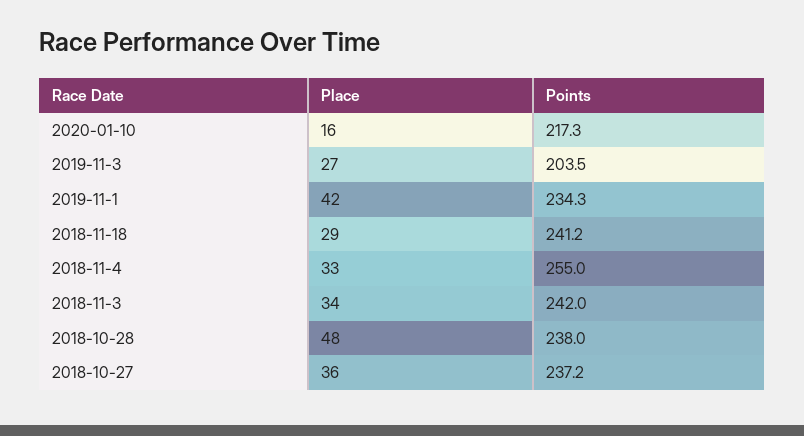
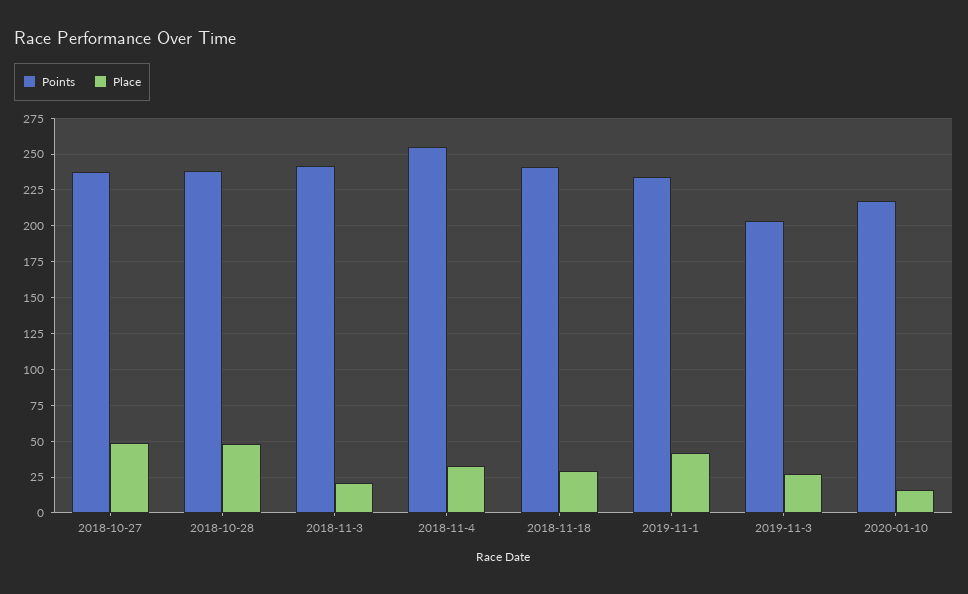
Place, 2018-11-3: 34 -> 20
Place, 2018-10-27: 36 -> 50

